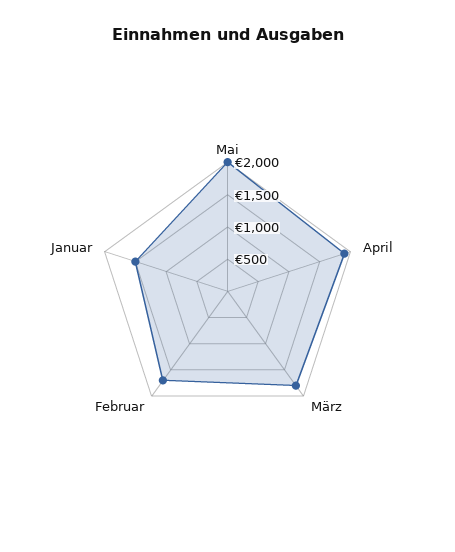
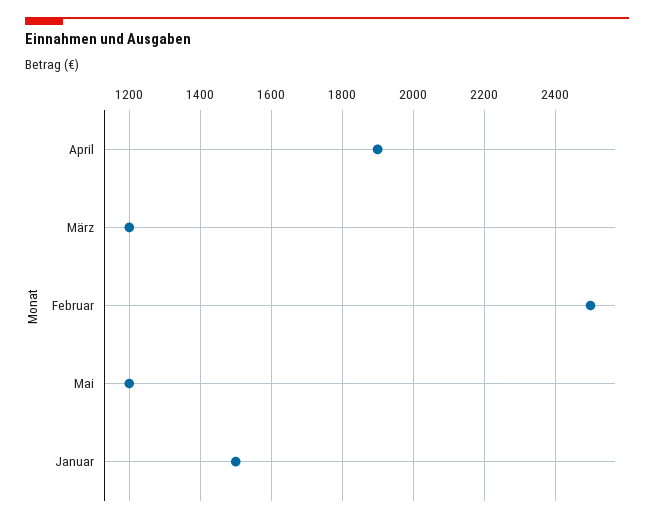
Mai: 2000 -> 1200
März: 1750 -> 1200
Februar: 1750 -> 2500

